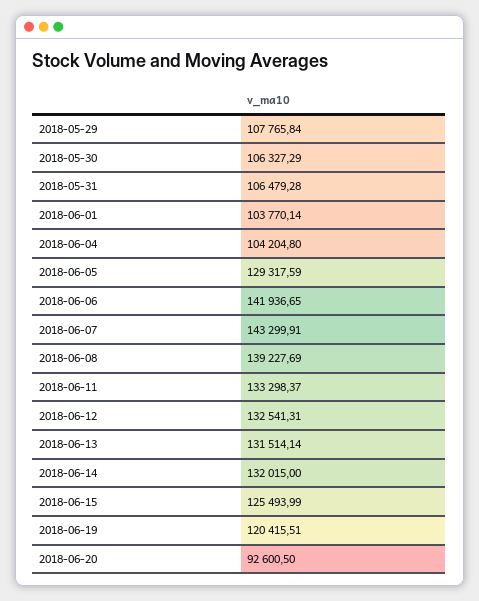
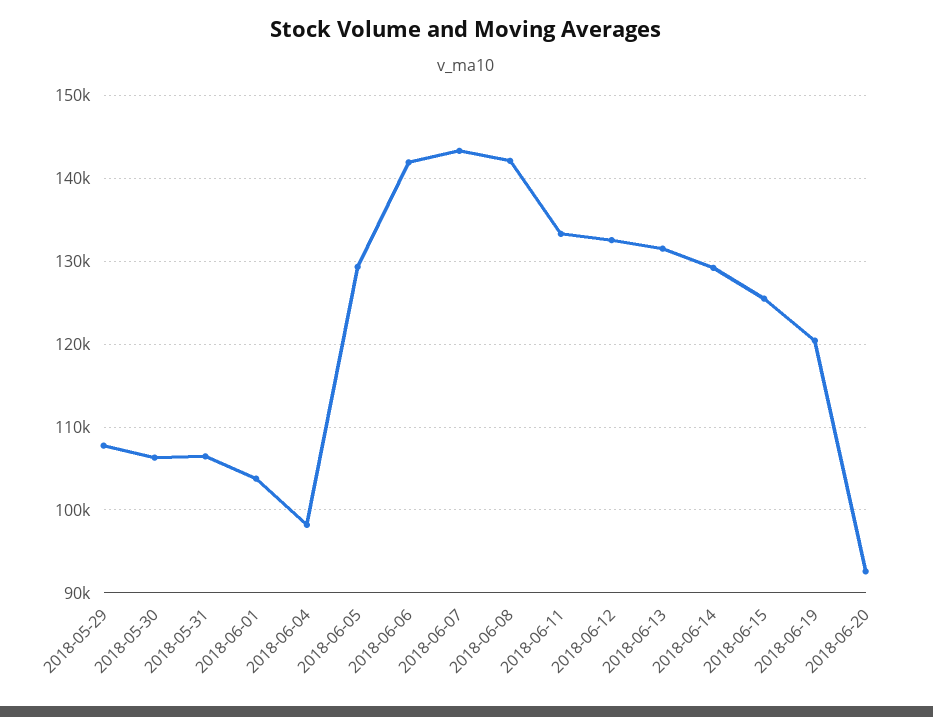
2018-06-04: 104204.8 -> 98000
2018-06-08: 139227.69 -> 142000
2018-06-14: 132015 -> 129000

